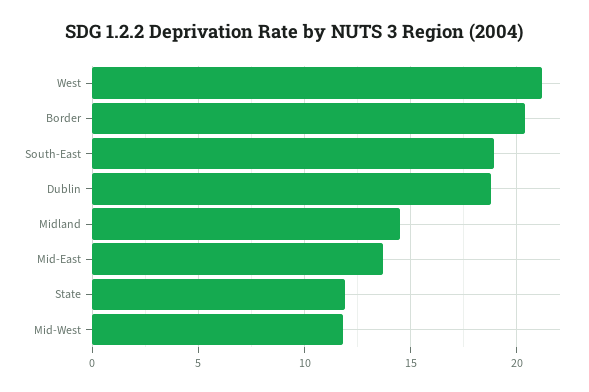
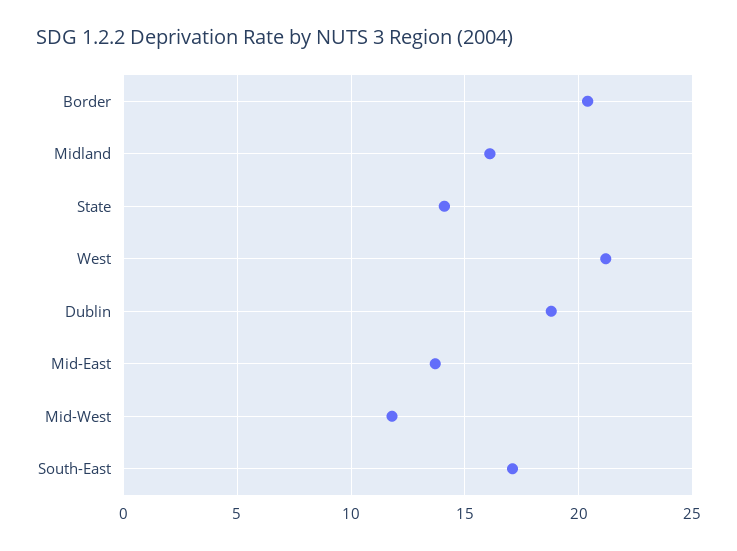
South-East: 19 -> 17
Midland: 14.5 -> 16
State: 12 -> 14

